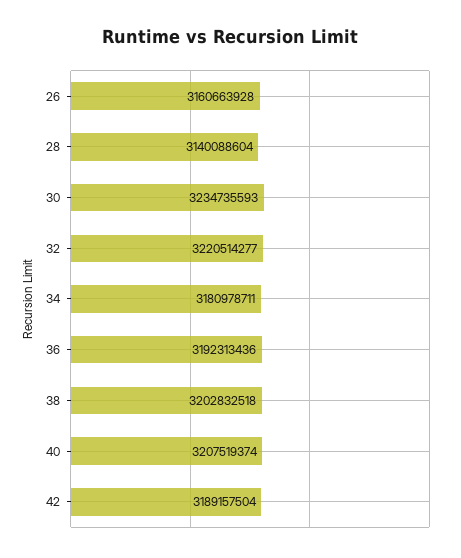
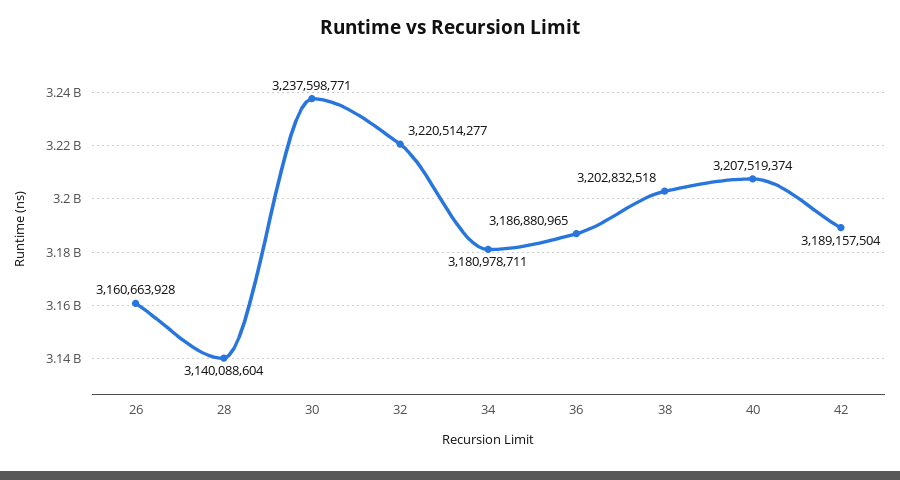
30: 3234735593 -> 3237598771
36: 3192313436 -> 3186880965

